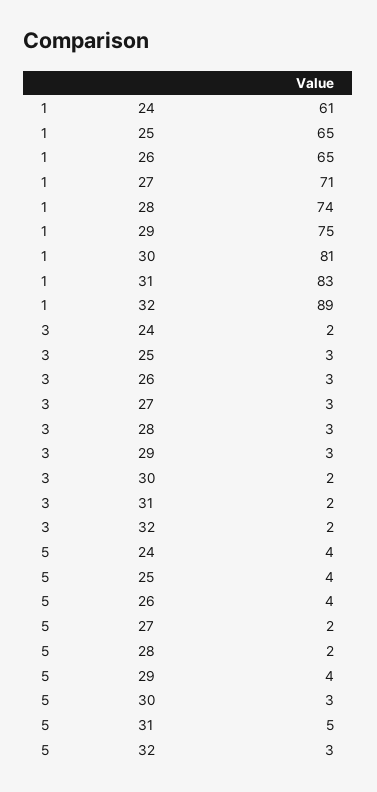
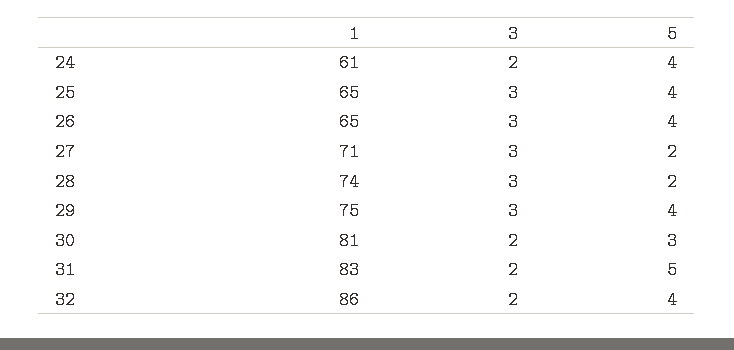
1, 32: 89 -> 86
5, 32: 3 -> 4

